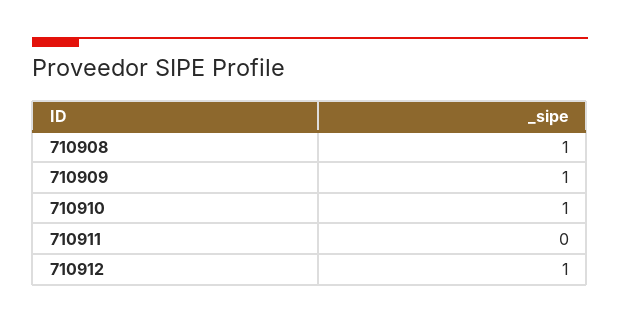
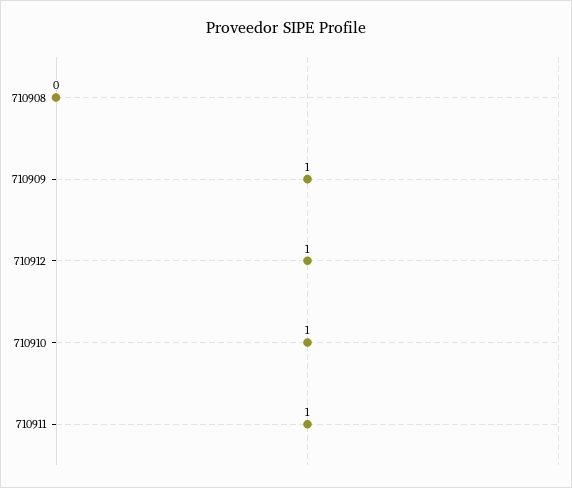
710908: 1 -> 0
710911: 0 -> 1

